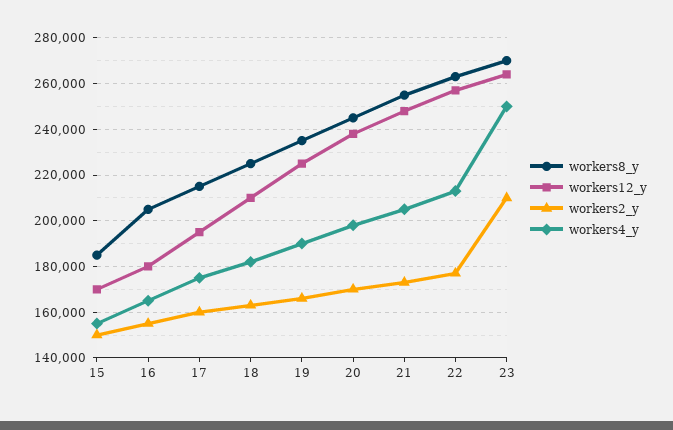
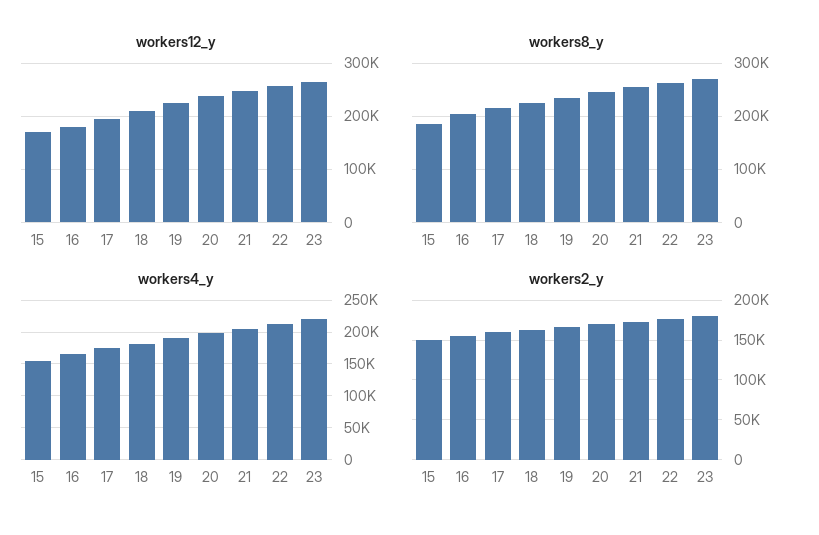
workers2_y, 23: 210000 -> 180000
workers4_y, 23: 250000 -> 220000

